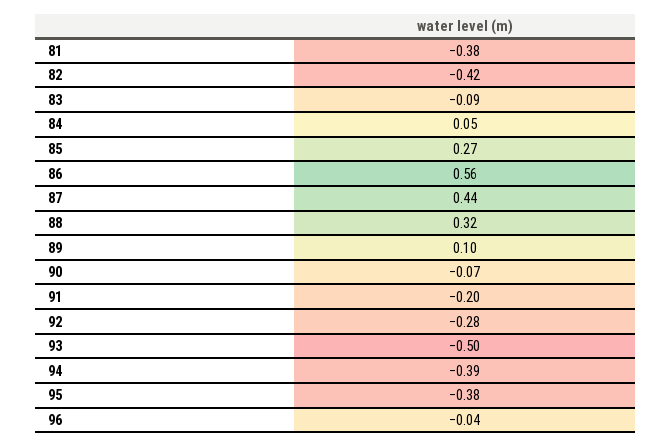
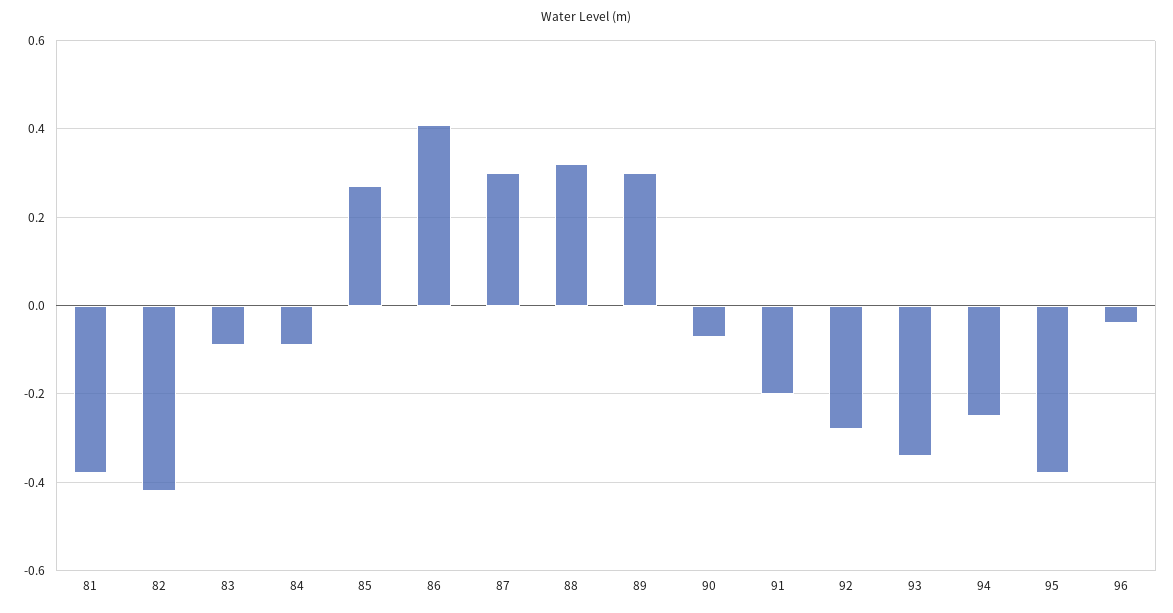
84: 0.05 -> -0.1
86: 0.56 -> 0.4
87: 0.44 -> 0.3
89: 0.1 -> 0.3
93: -0.5 -> -0.35
94: -0.39 -> -0.25

